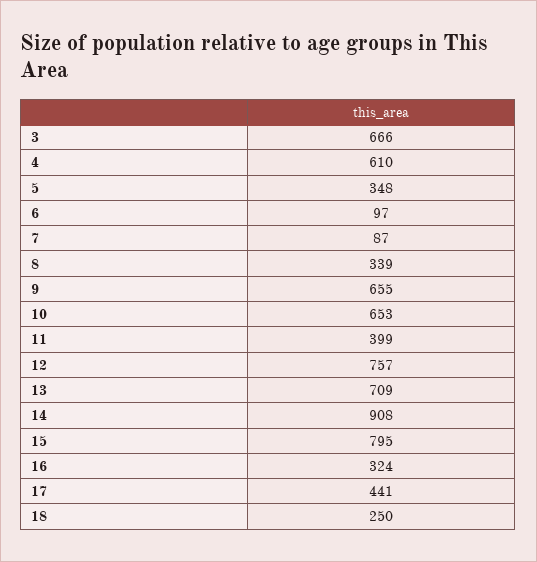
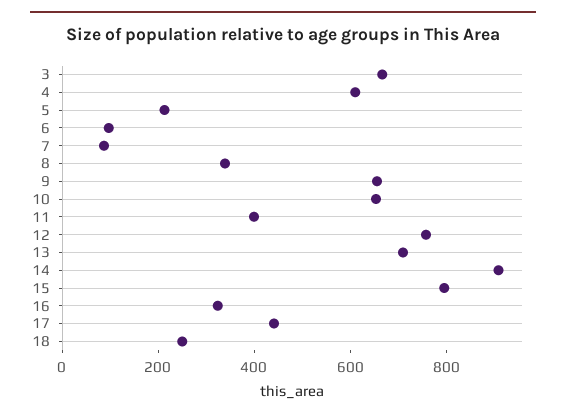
5: 348 -> 200

